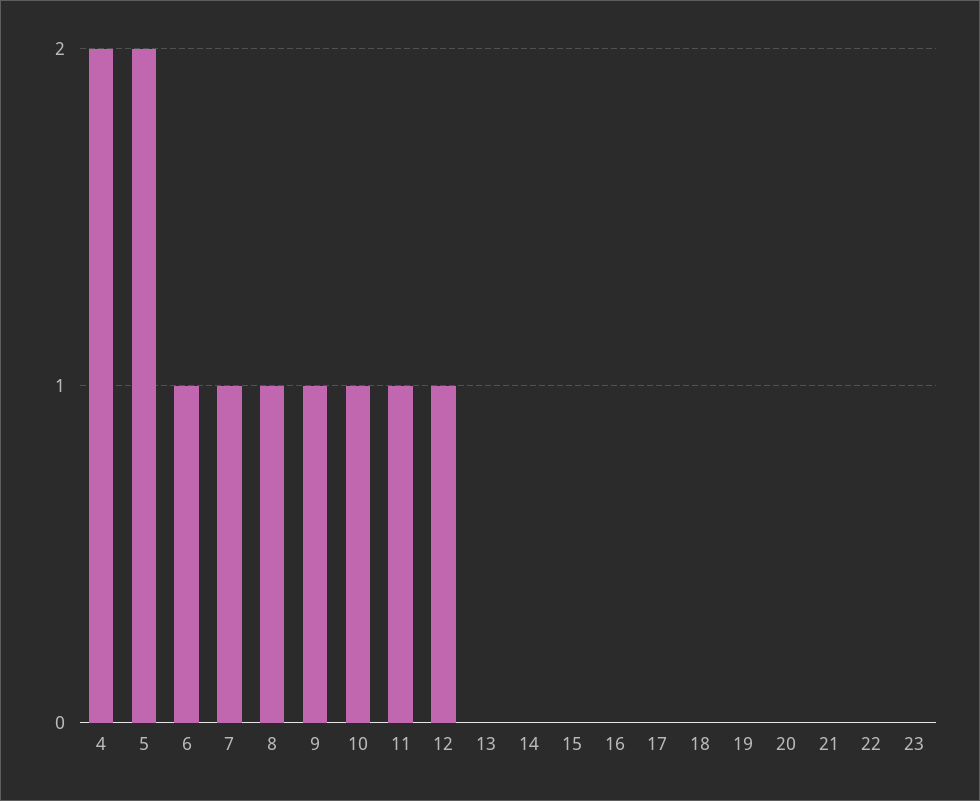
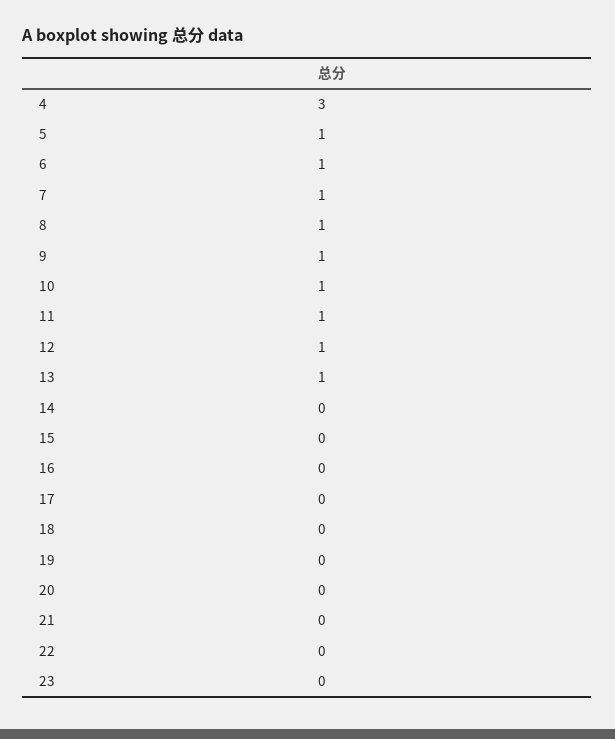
4: 2 -> 3
5: 2 -> 1
13: 0 -> 1

